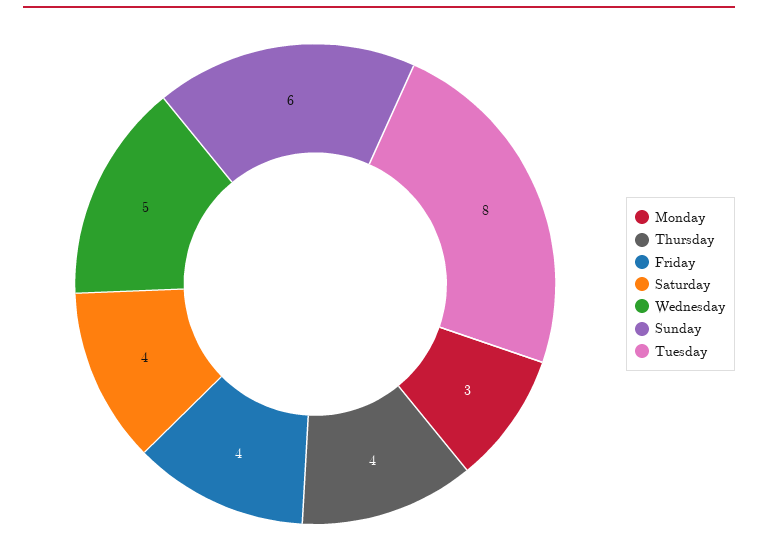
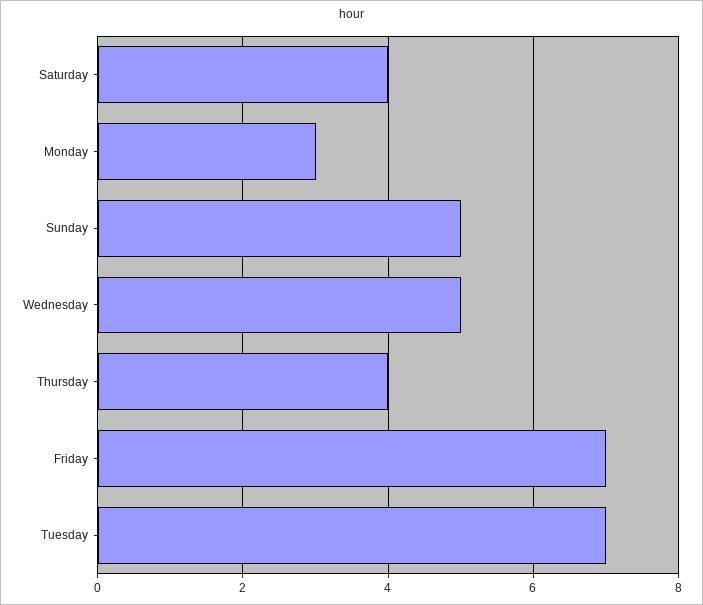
Friday: 4 -> 7
Sunday: 6 -> 5
Tuesday: 8 -> 7

